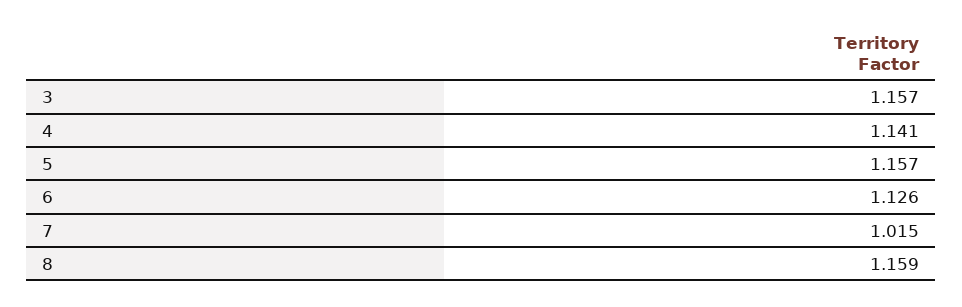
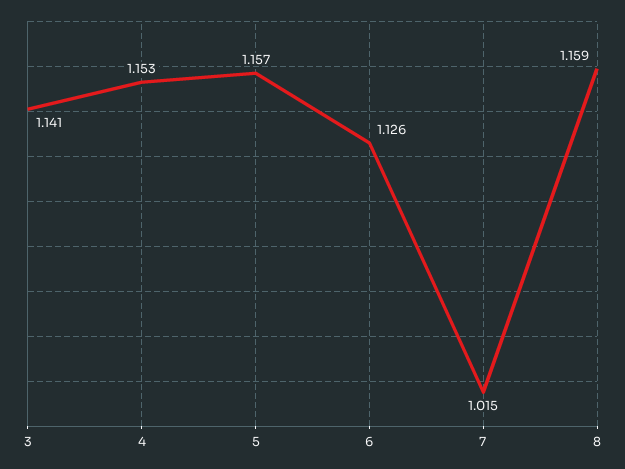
3: 1.157 -> 1.141
4: 1.141 -> 1.153

